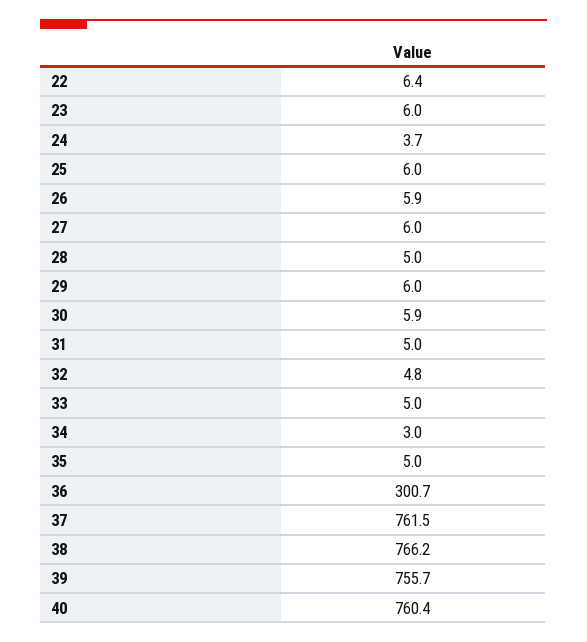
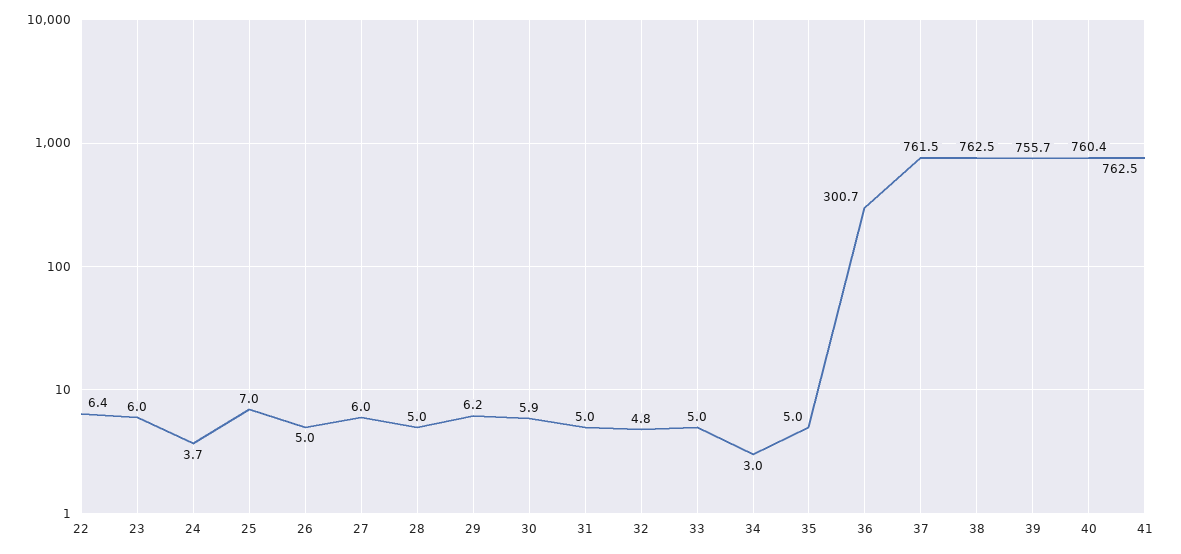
25: 6 -> 7
26: 5.9 -> 5
29: 6 -> 6.2
38: 766.2 -> 762.5
41: none -> 762.5

